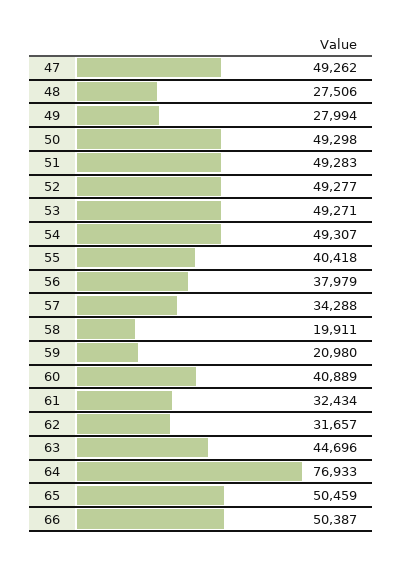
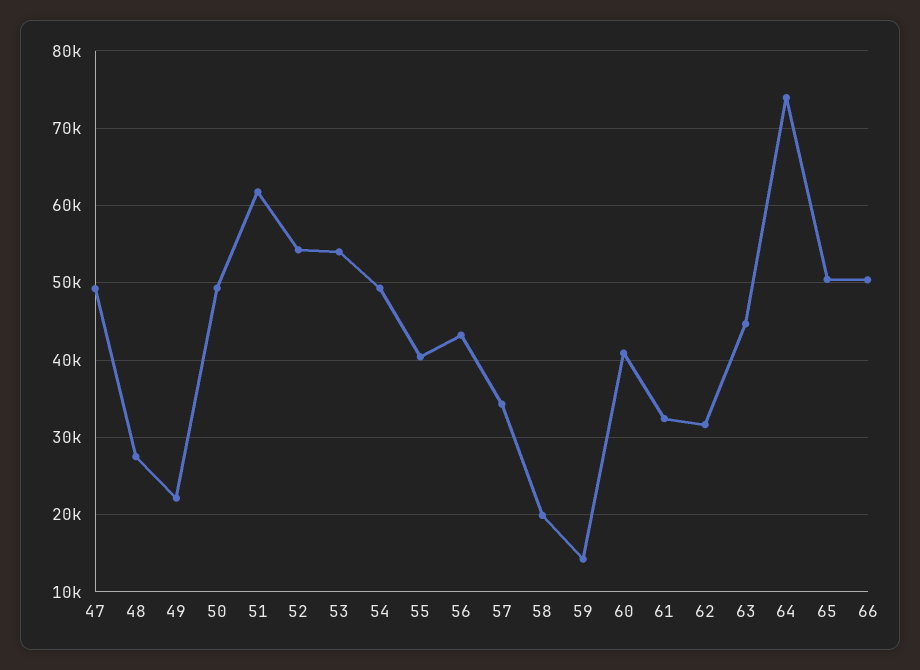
49: 27994 -> 22000
51: 49283 -> 62000
52: 49277 -> 54000
53: 49271 -> 54000
56: 37979 -> 43000
59: 20980 -> 14000
64: 76933 -> 74000

